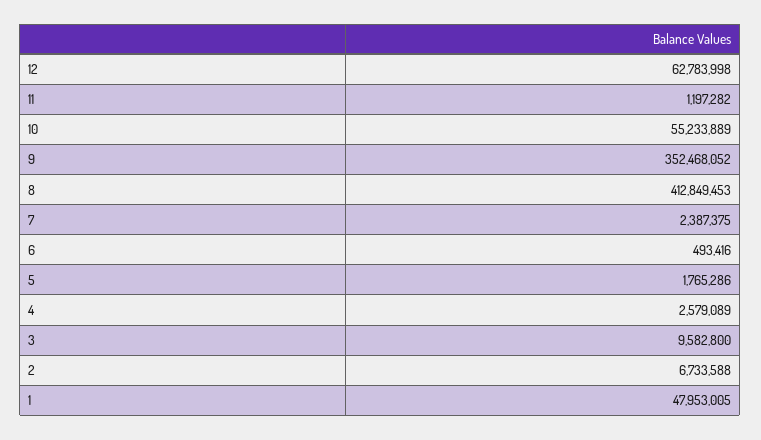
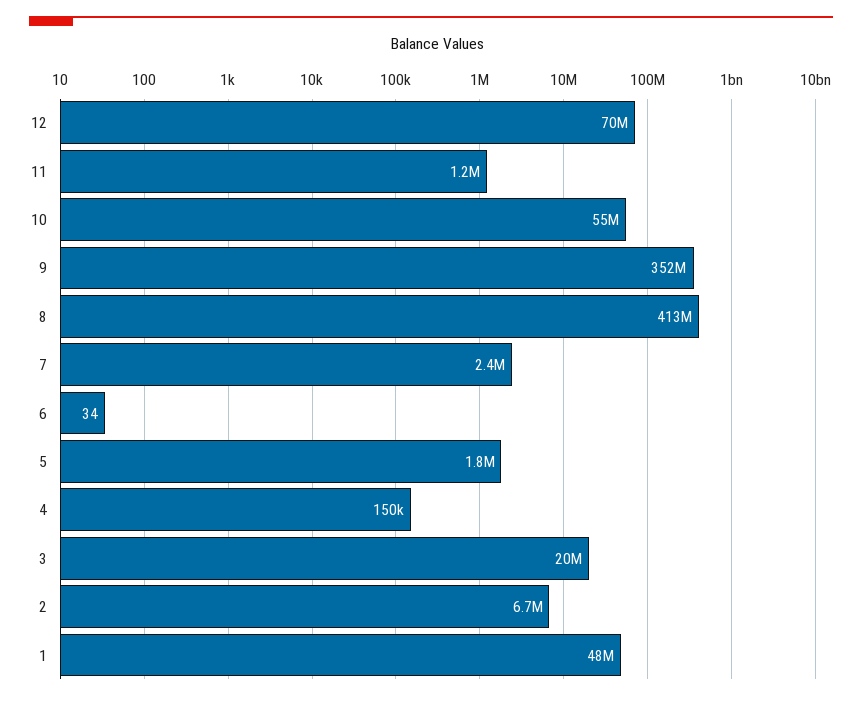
12: 62783998 -> 70000000
6: 493416 -> 34
4: 2579089 -> 150000
3: 9582800 -> 20000000

